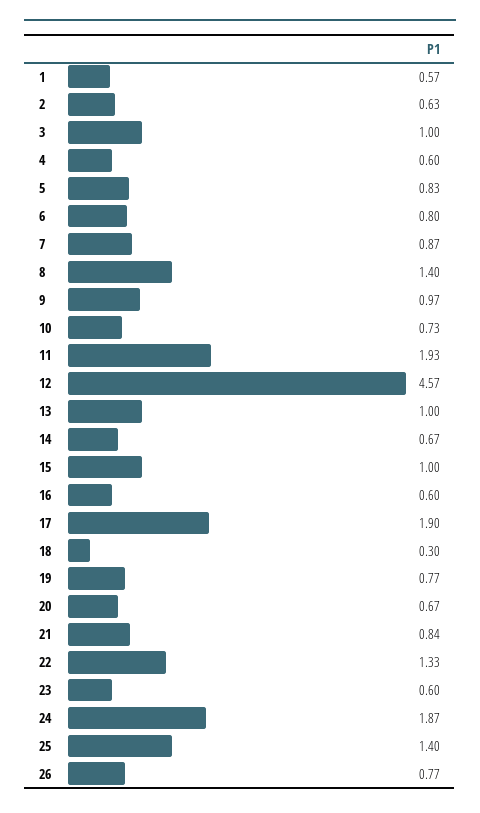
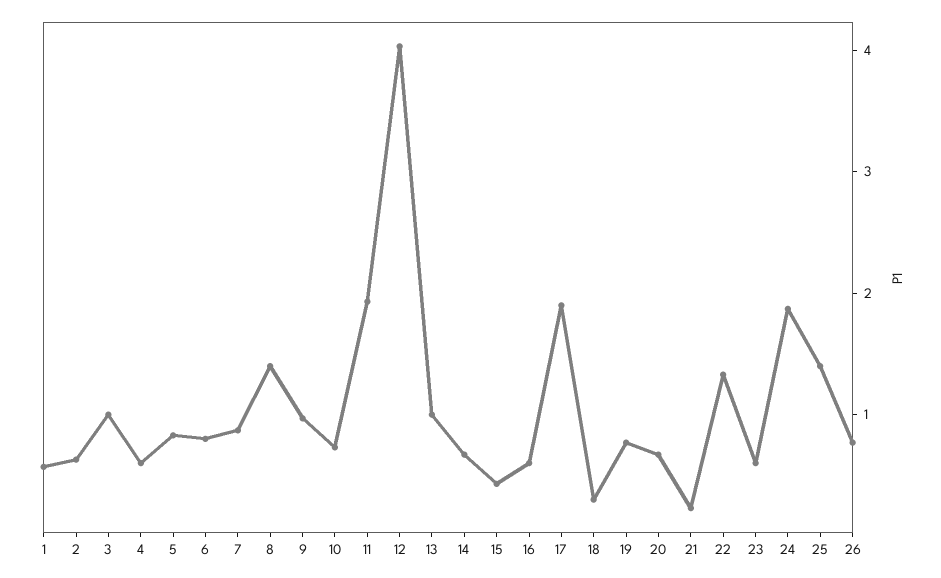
12: 4.57 -> 4
15: 1 -> 0.4
21: 0.84 -> 0.2

